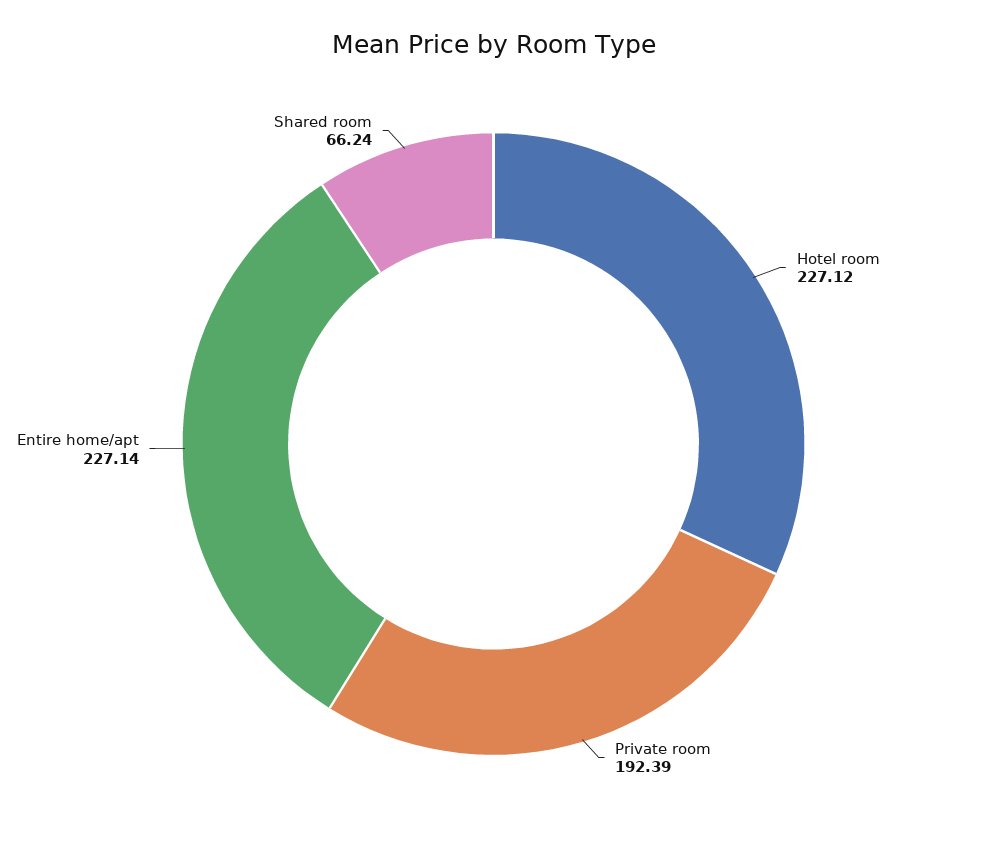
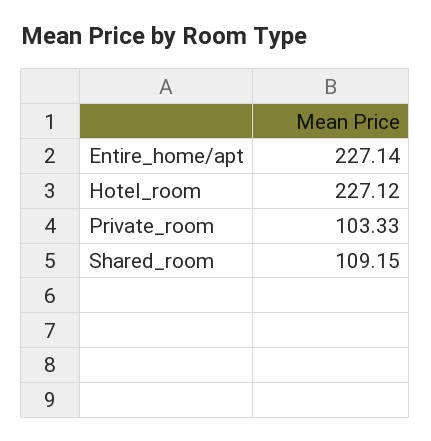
Private room: 192.39 -> 103.33
Shared room: 66.24 -> 109.15

